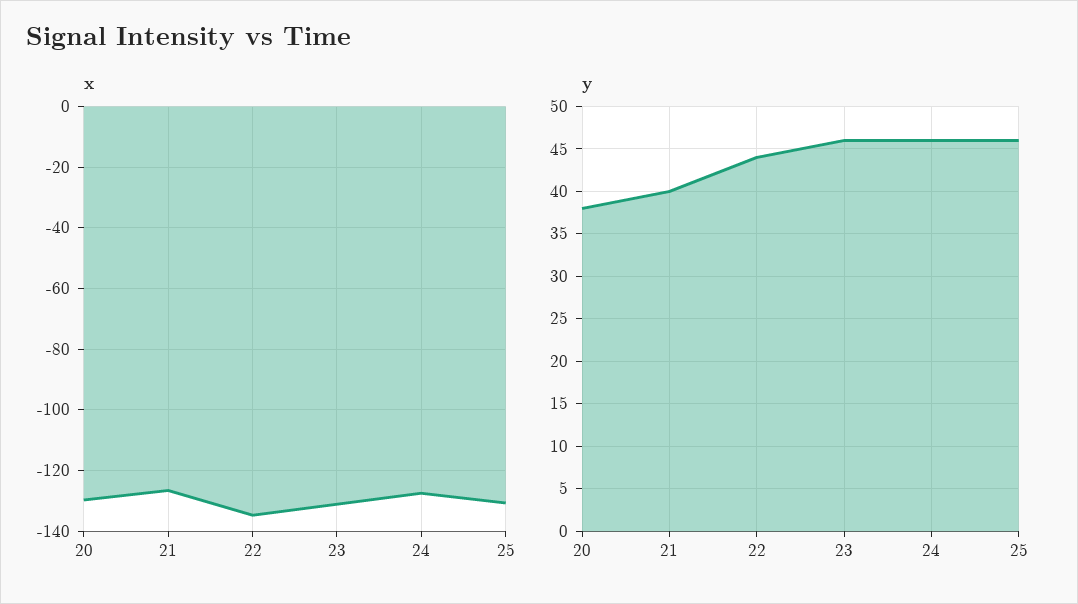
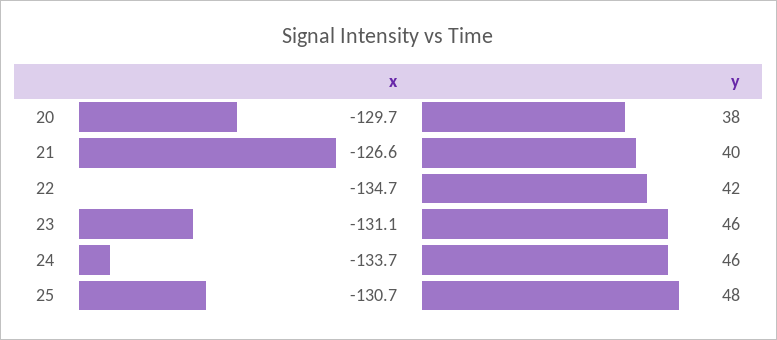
x, 24: -128 -> -133.7
y, 22: 44 -> 42
y, 25: 46 -> 48

